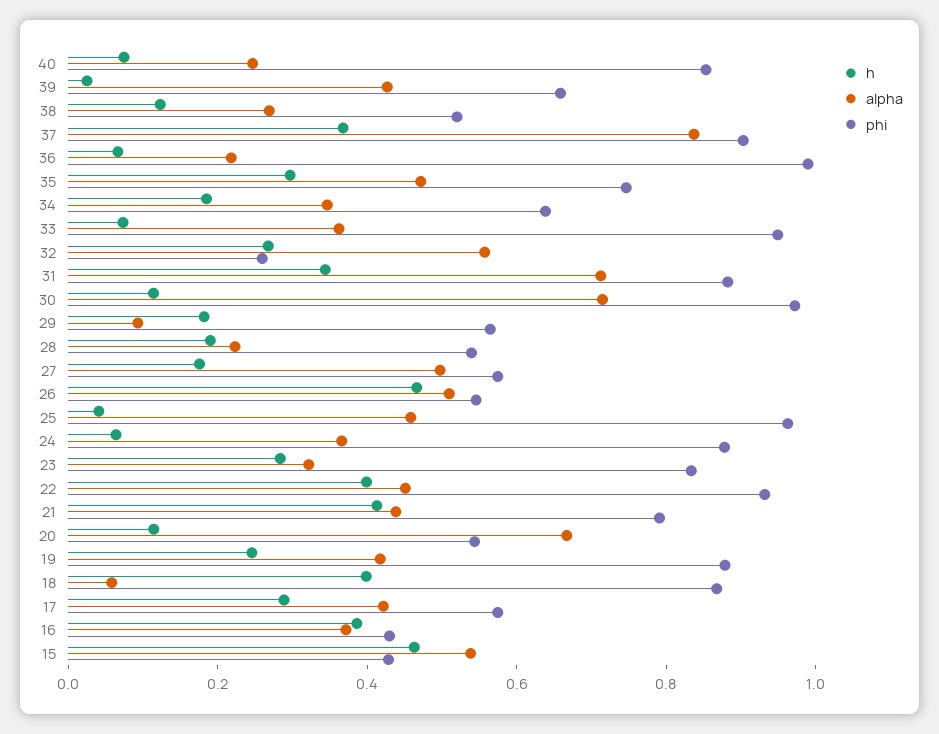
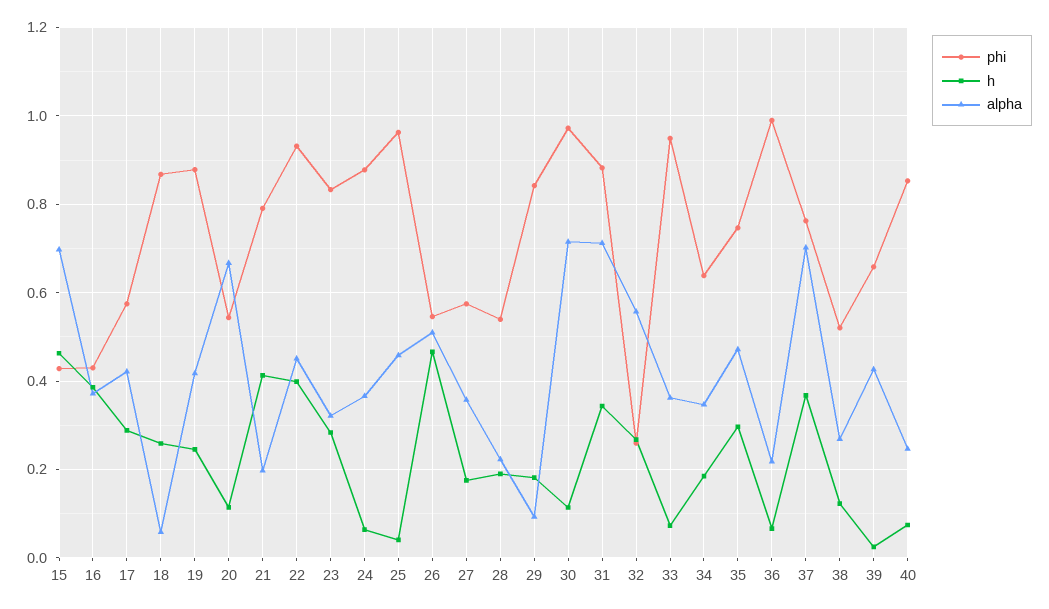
alpha, 37: 0.85 -> 0.7
phi, 37: 0.9 -> 0.76
phi, 29: 0.55 -> 0.84
alpha, 27: 0.5 -> 0.36
alpha, 21: 0.45 -> 0.2
h, 18: 0.4 -> 0.26
alpha, 15: 0.55 -> 0.7

